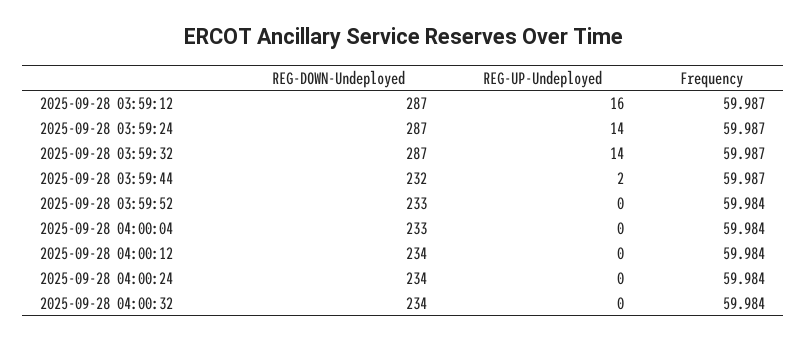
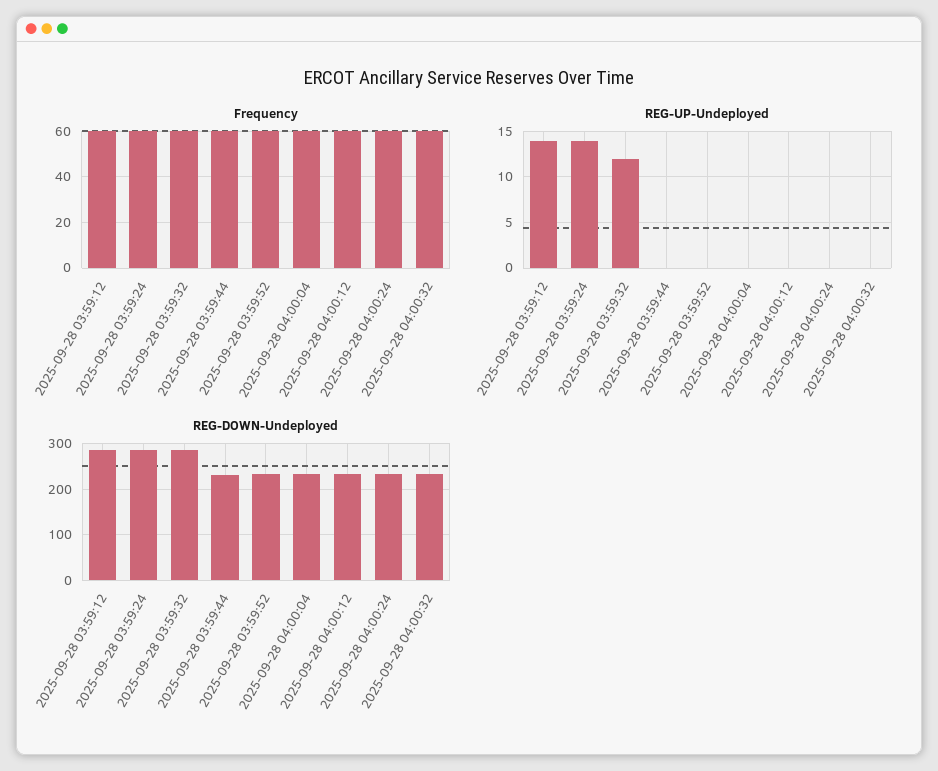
REG-UP-Undeployed, 2025-09-28 03:59:12: 16 -> 14
REG-UP-Undeployed, 2025-09-28 03:59:32: 14 -> 12
REG-UP-Undeployed, 2025-09-28 03:59:44: 2 -> 0

